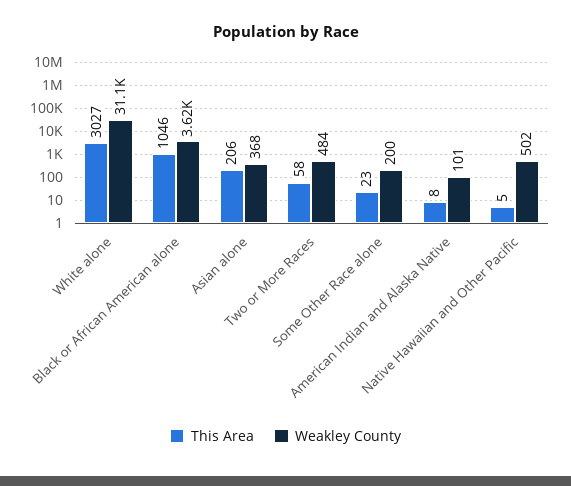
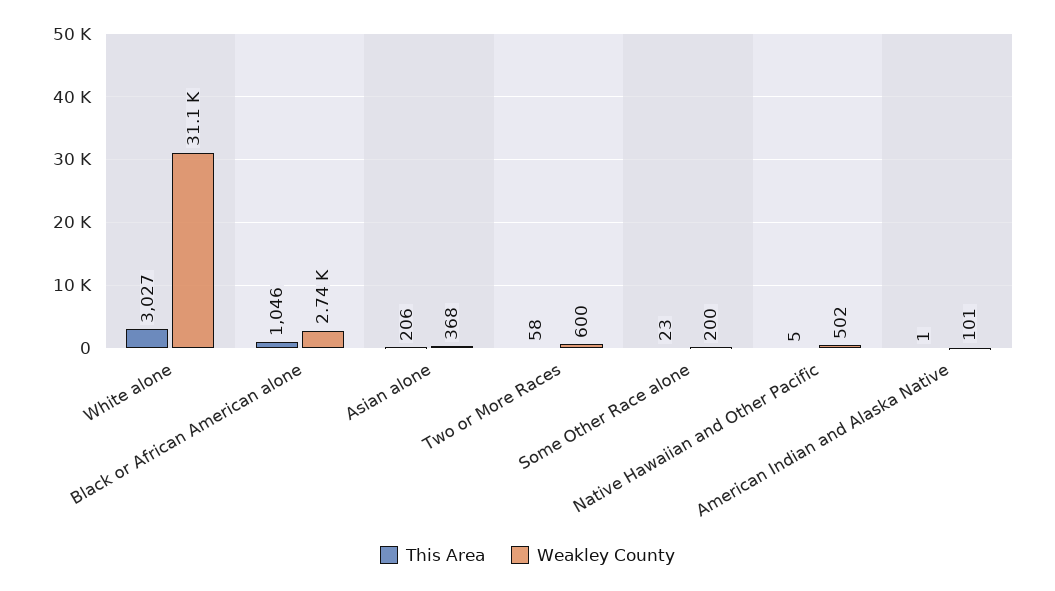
Weakley County, Black or African American alone: 3620 -> 2740
Weakley County, Two or More Races: 484 -> 600
This Area, American Indian and Alaska Native: 8 -> 1

